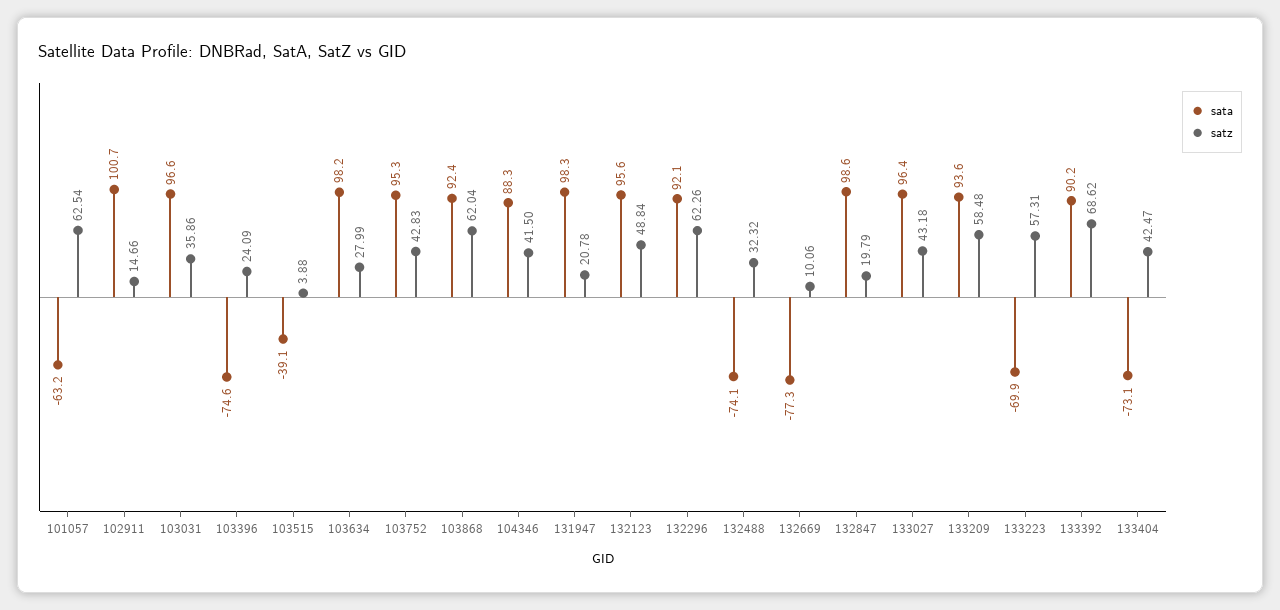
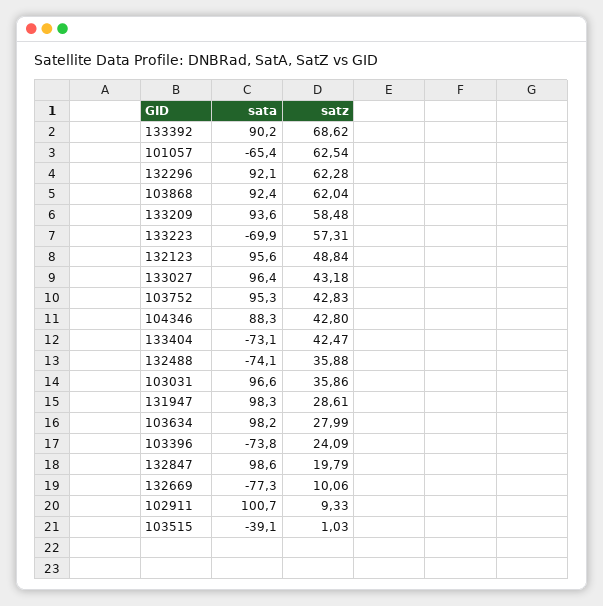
sata, 101057: -63.2 -> -65.4
satz, 102911: 14.66 -> 9.33
sata, 103396: -74.6 -> -73.8
satz, 103515: 3.88 -> 1.03
satz, 104346: 41.5 -> 42.8
satz, 131947: 20.78 -> 28.61
satz, 132296: 62.26 -> 62.28
satz, 132488: 32.32 -> 35.88

